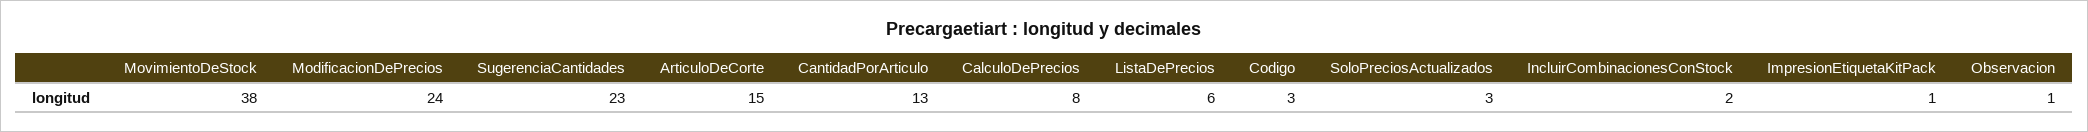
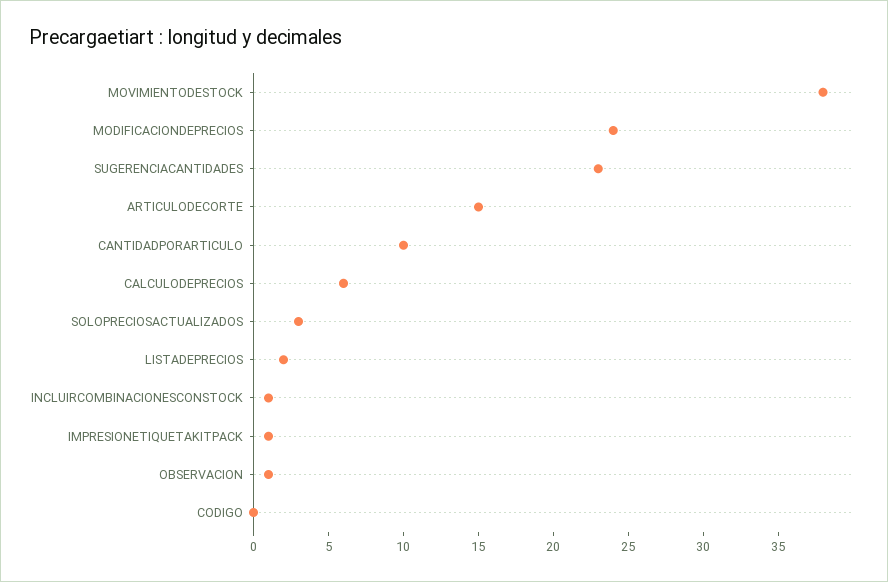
CantidadPorArticulo: 13 -> 10
CalculoDePrecios: 8 -> 6
ListaDePrecios: 6 -> 2
Codigo: 3 -> 0
IncluirCombinacionesConStock: 2 -> 1

